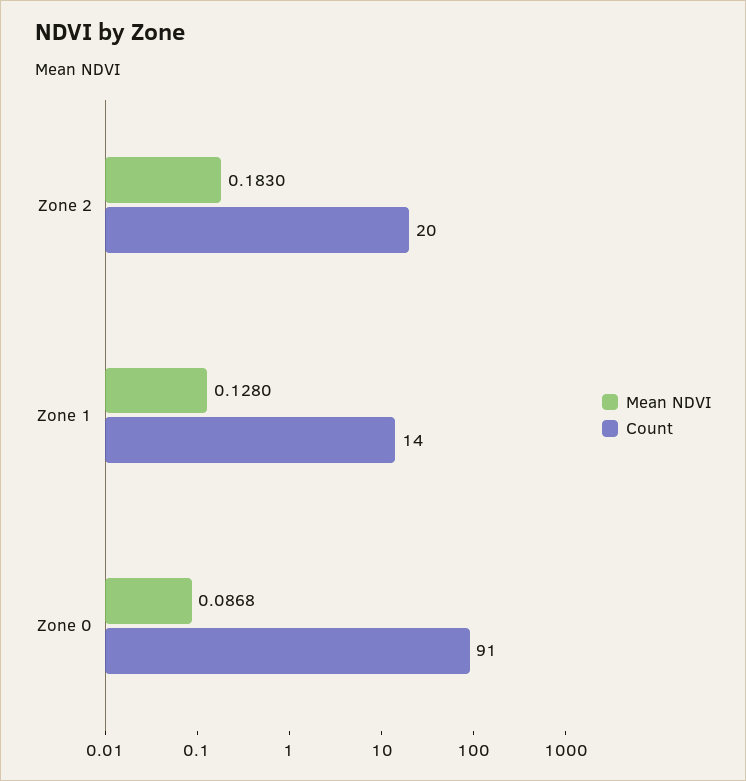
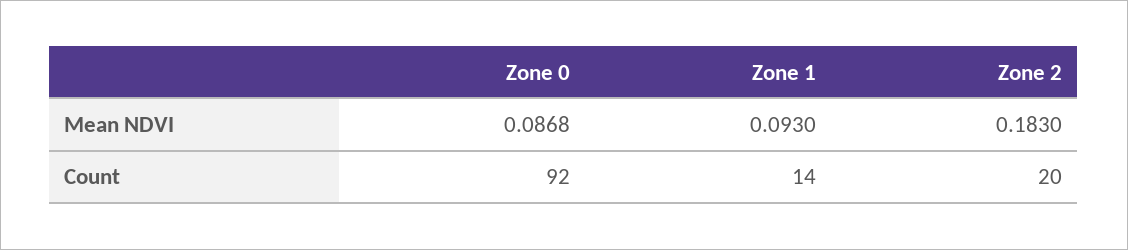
Mean NDVI, Zone 1: 0.128 -> 0.093
Count, Zone 0: 91 -> 92

